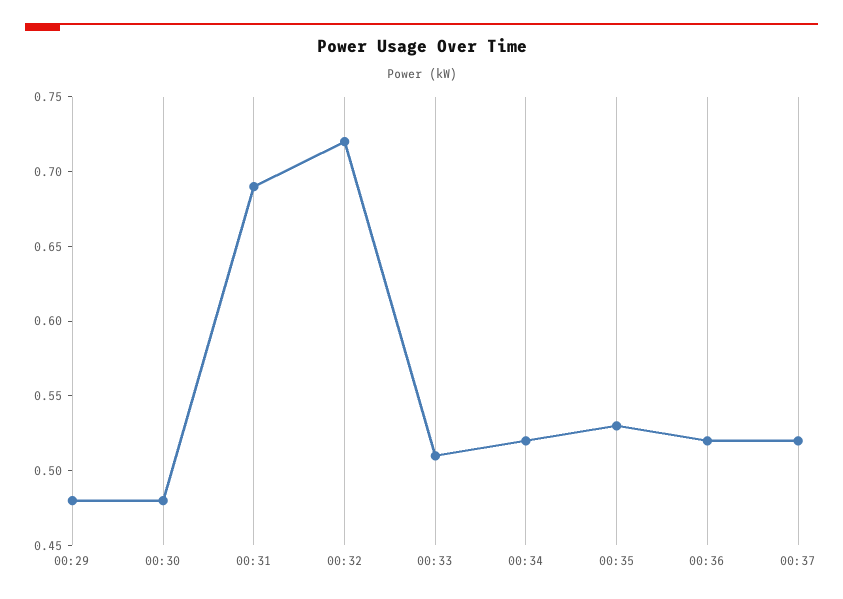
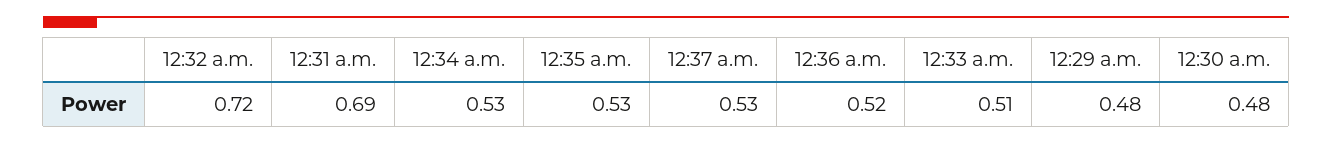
00:34: 0.52 -> 0.53
00:37: 0.52 -> 0.53

